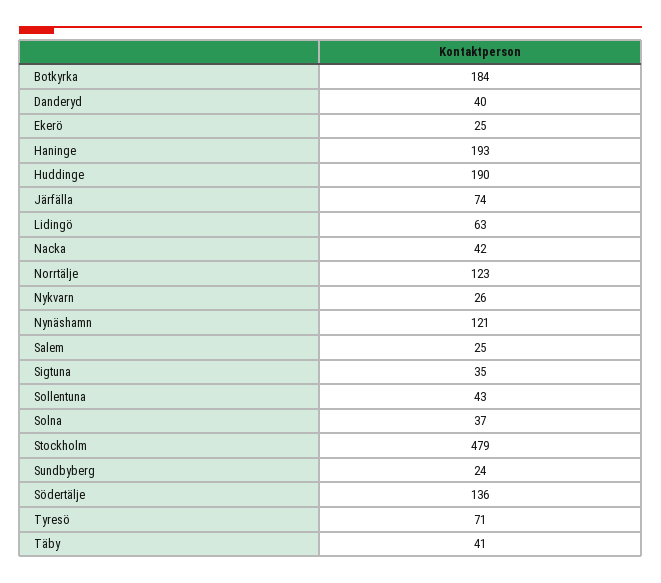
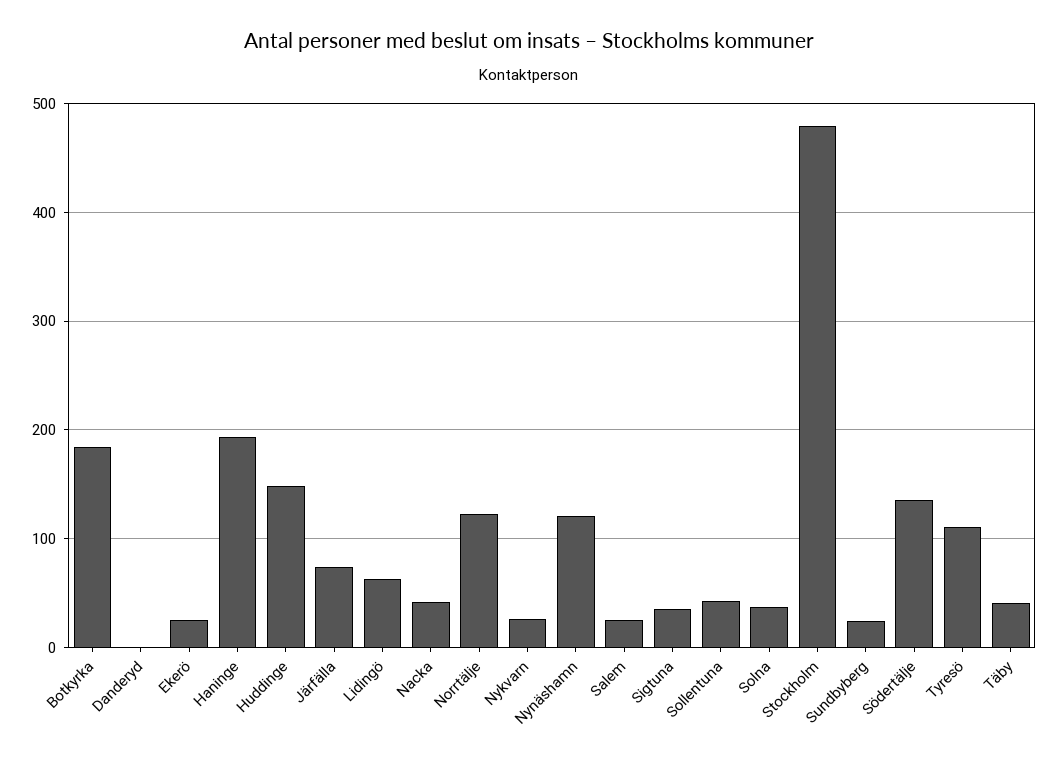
Danderyd: 40 -> 0
Huddinge: 190 -> 150
Tyresö: 71 -> 110

